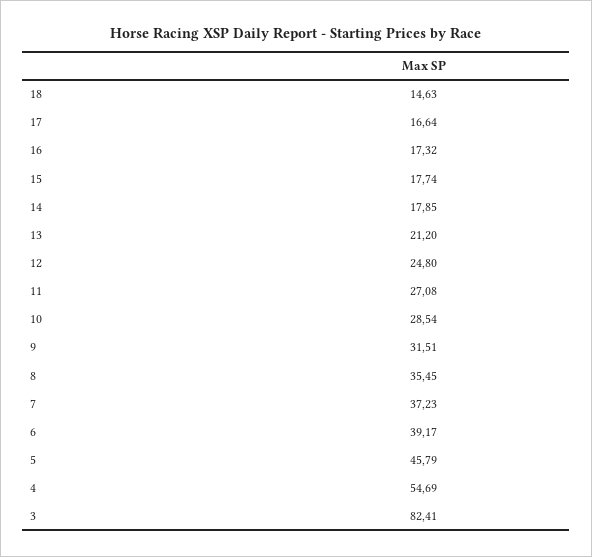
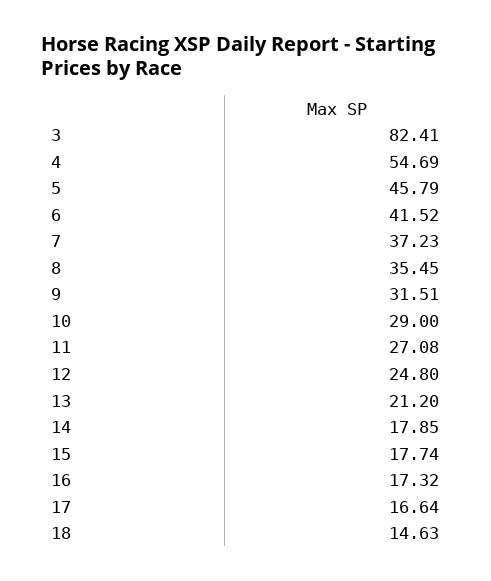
10: 28.54 -> 29
6: 39.17 -> 41.52

